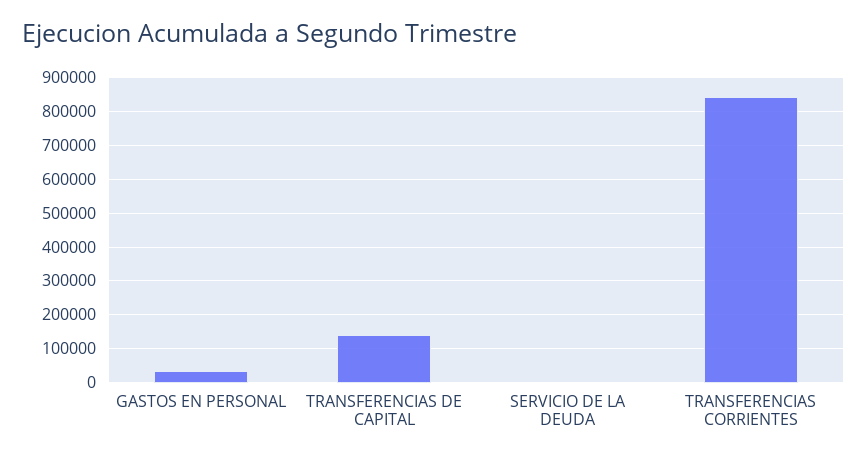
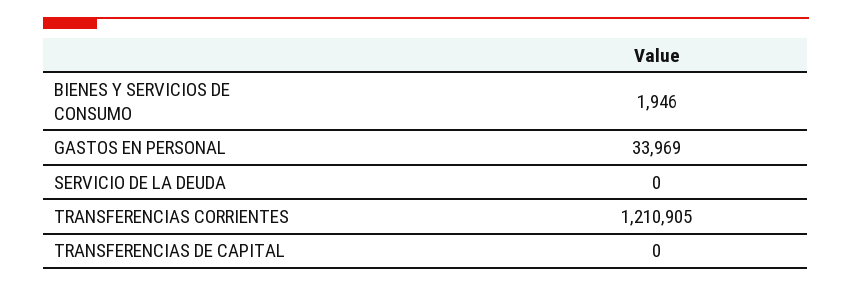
TRANSFERENCIAS DE CAPITAL: 140000 -> 0
TRANSFERENCIAS CORRIENTES: 840000 -> 1210905
BIENES Y SERVICIOS DE CONSUMO: none -> 1946

